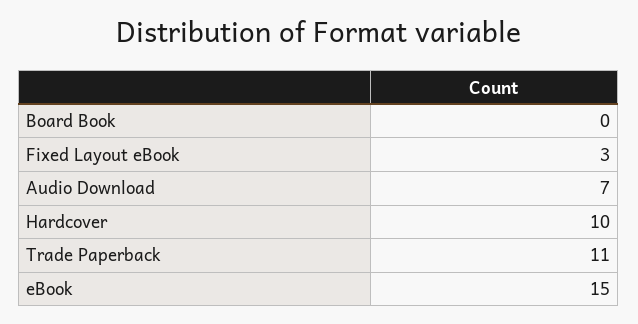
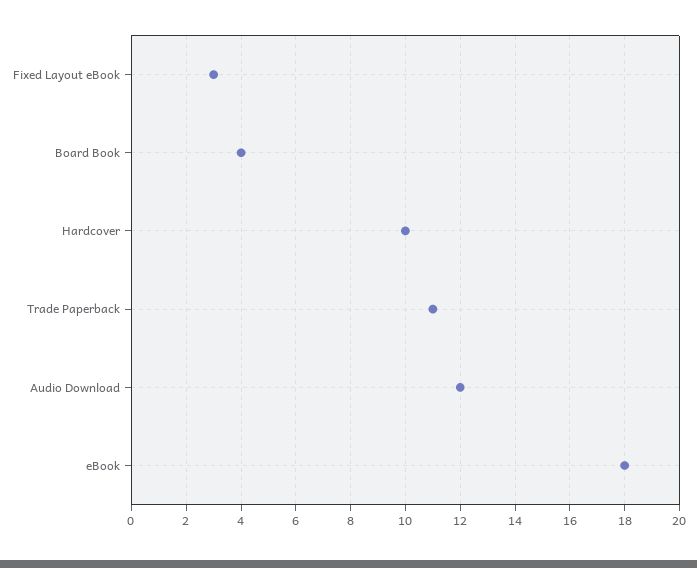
Board Book: 0 -> 4
Audio Download: 7 -> 12
eBook: 15 -> 18

